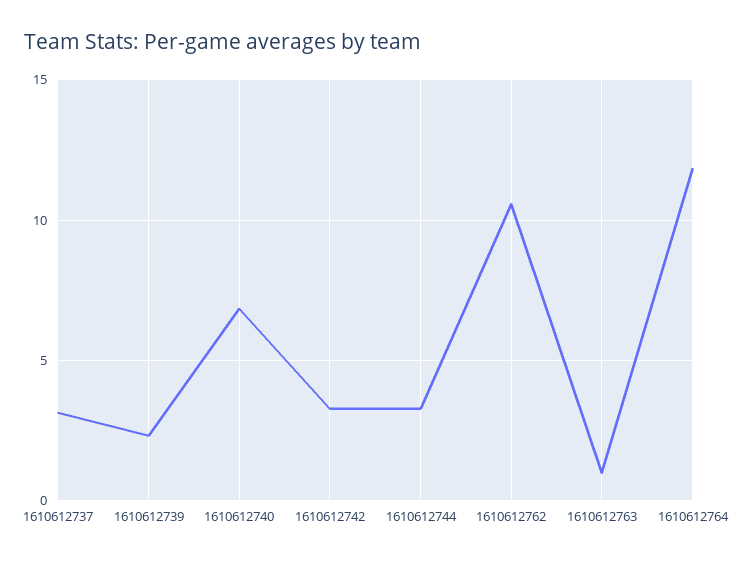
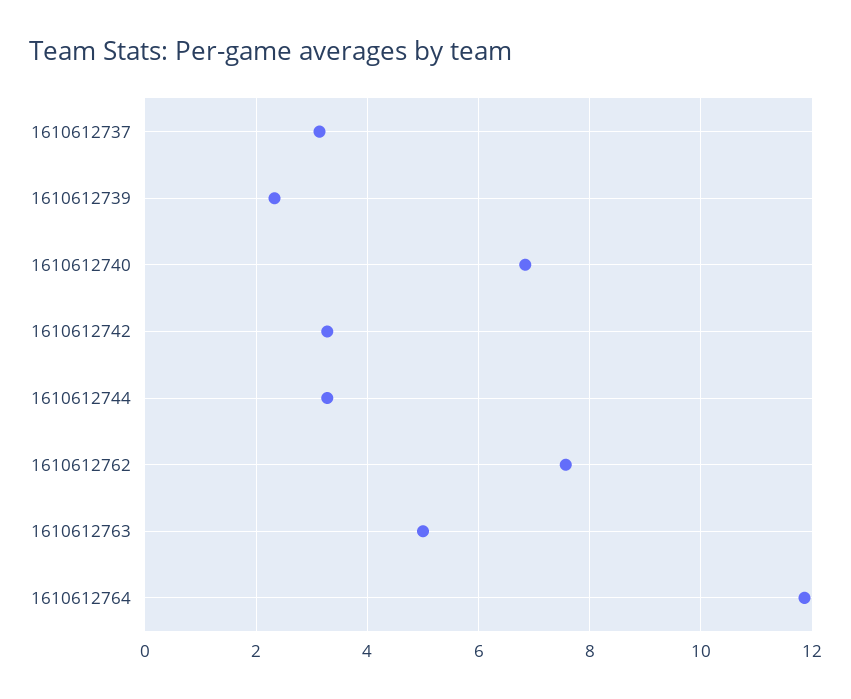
1610612762: 10.5 -> 7.6
1610612763: 1 -> 5

